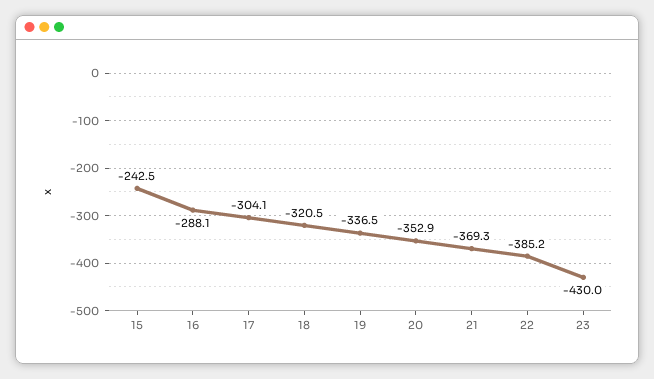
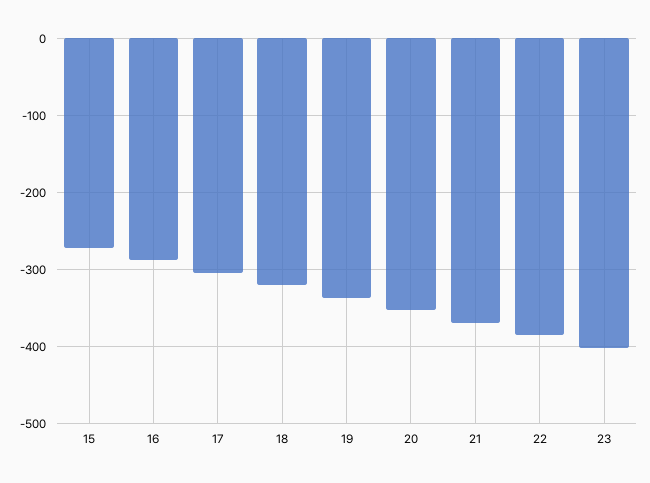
15: -242.5 -> -270
23: -430 -> -400

